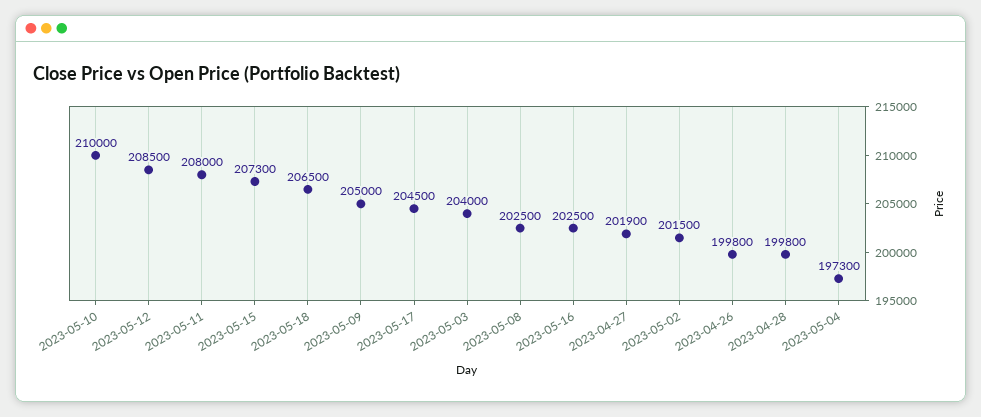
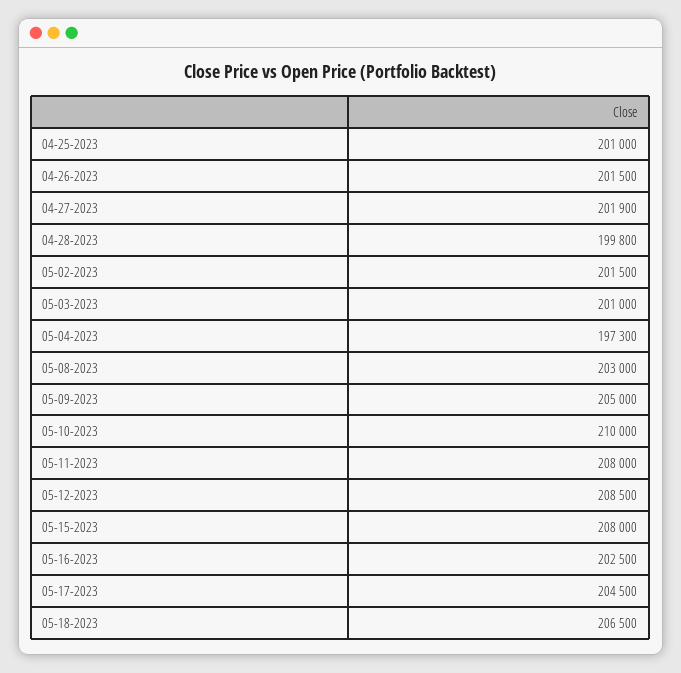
2023-05-15: 207300 -> 208000
2023-05-03: 204000 -> 201000
2023-05-08: 202500 -> 203000
2023-04-26: 199800 -> 201500
04-25-2023: none -> 201000

